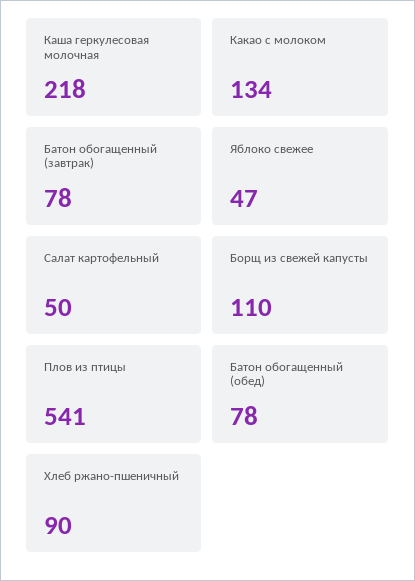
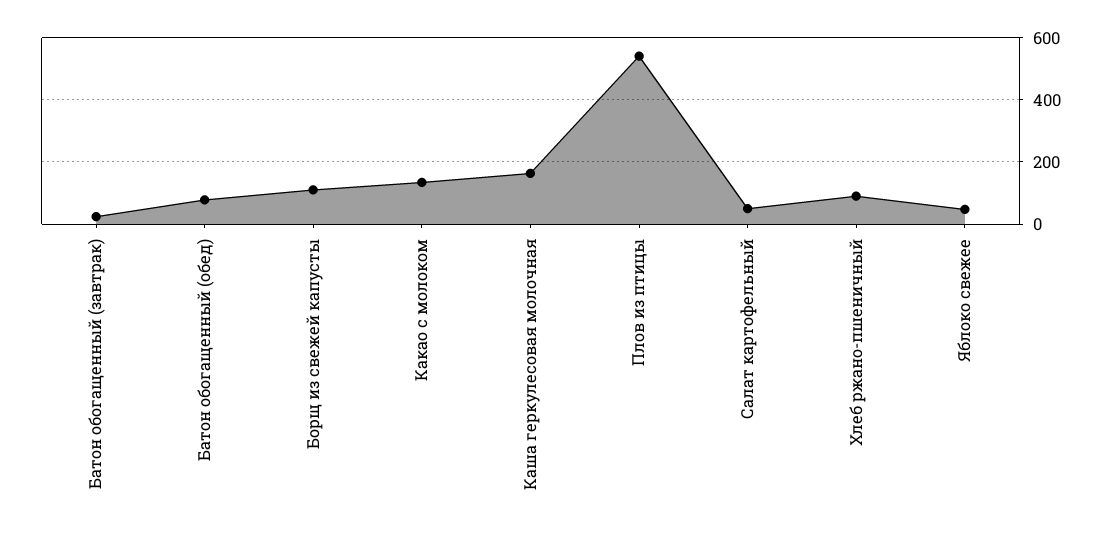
Каша геркулесовая молочная: 218 -> 160
Батон обогащенный (завтрак): 78 -> 20

